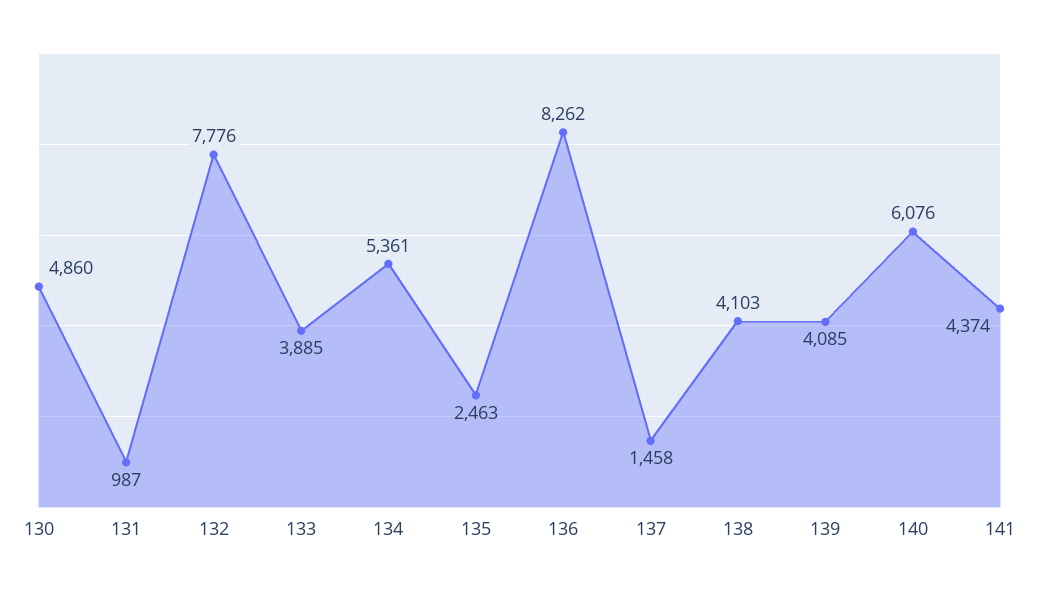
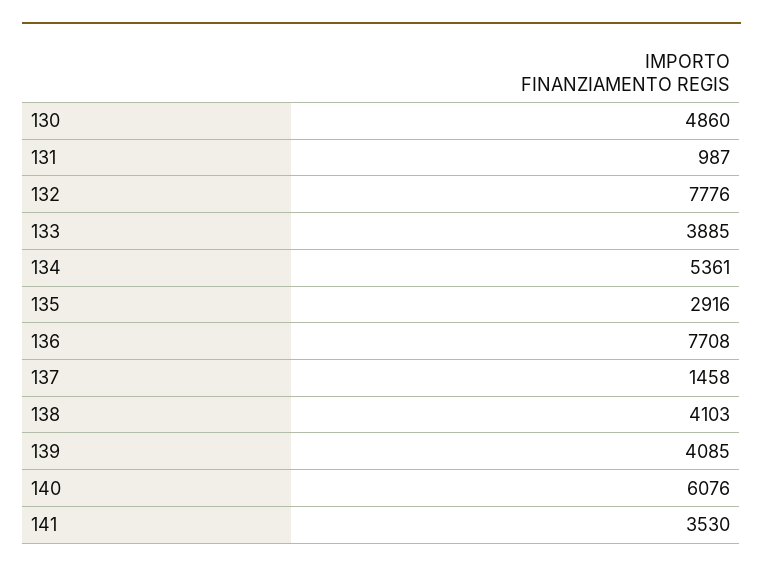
135: 2463 -> 2916
136: 8262 -> 7708
141: 4374 -> 3530

